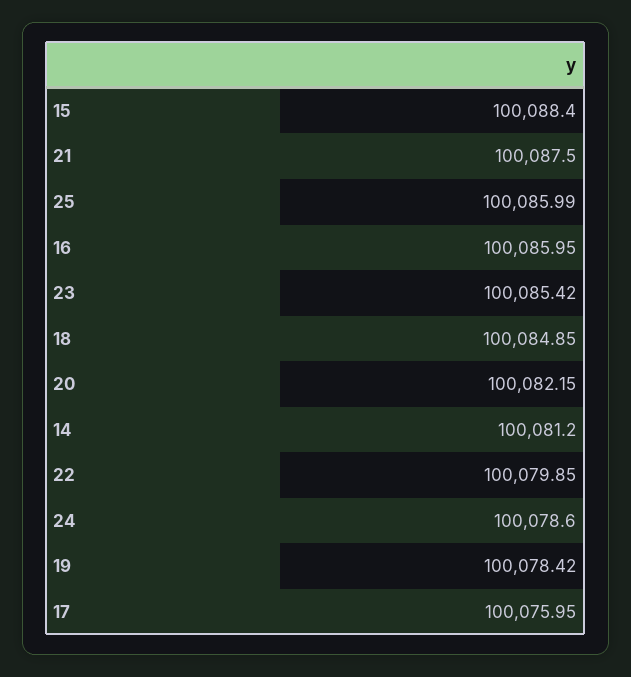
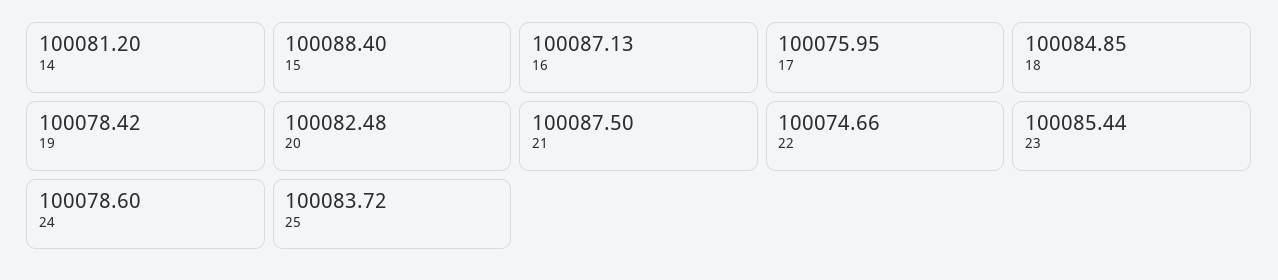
25: 100085.99 -> 100083.72
16: 100085.95 -> 100087.13
23: 100085.42 -> 100085.44
20: 100082.15 -> 100082.48
22: 100079.85 -> 100074.66

